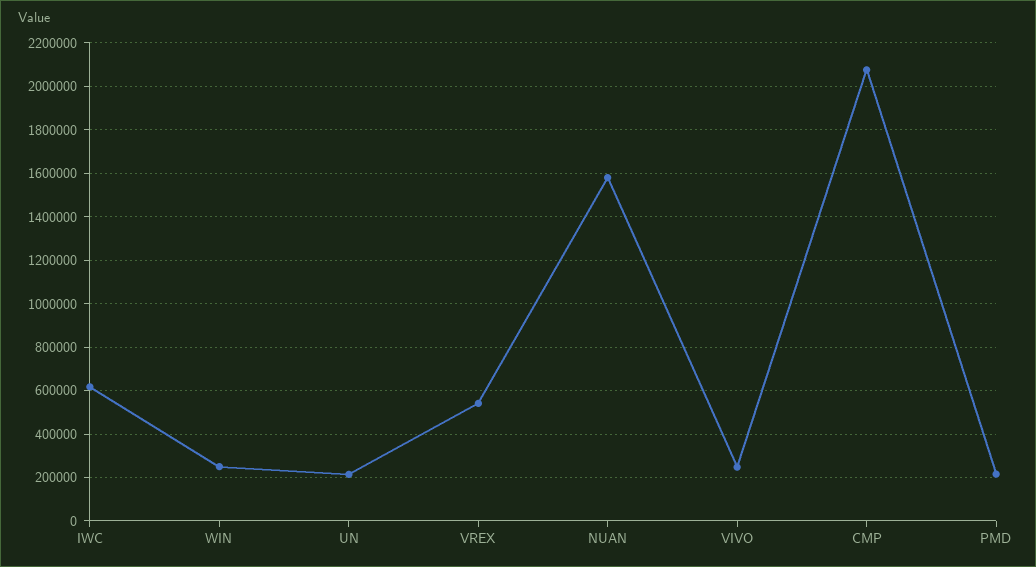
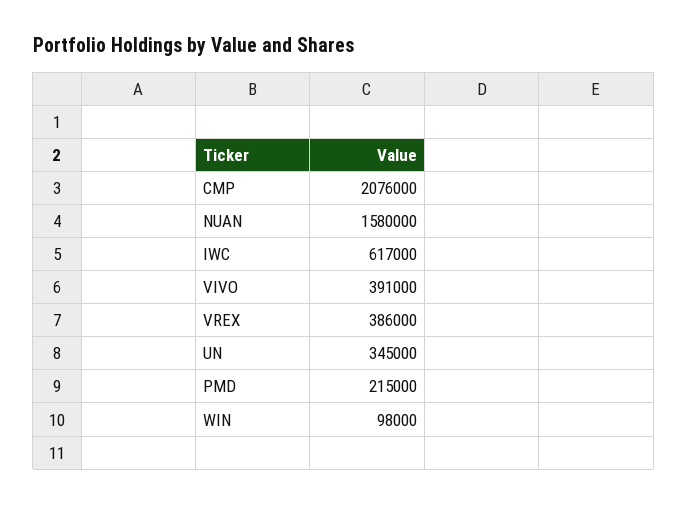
WIN: 250000 -> 98000
UN: 200000 -> 345000
VREX: 550000 -> 386000
VIVO: 250000 -> 391000

